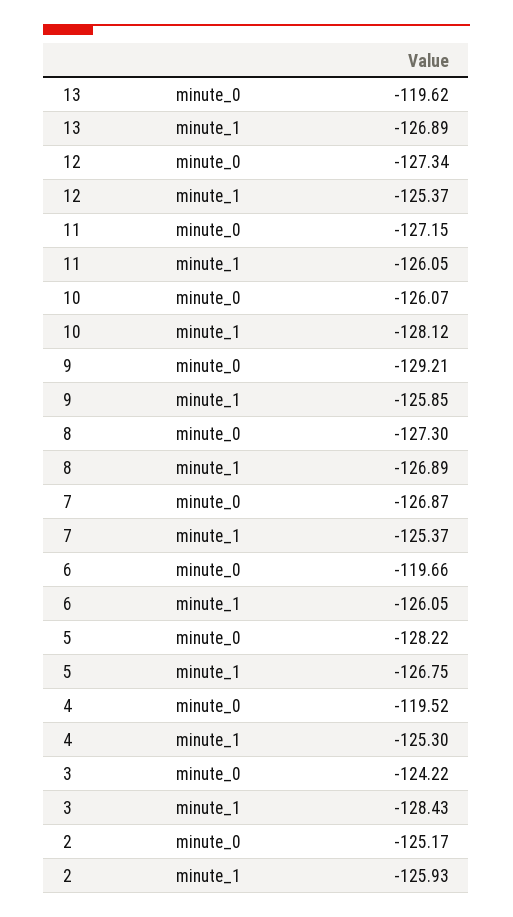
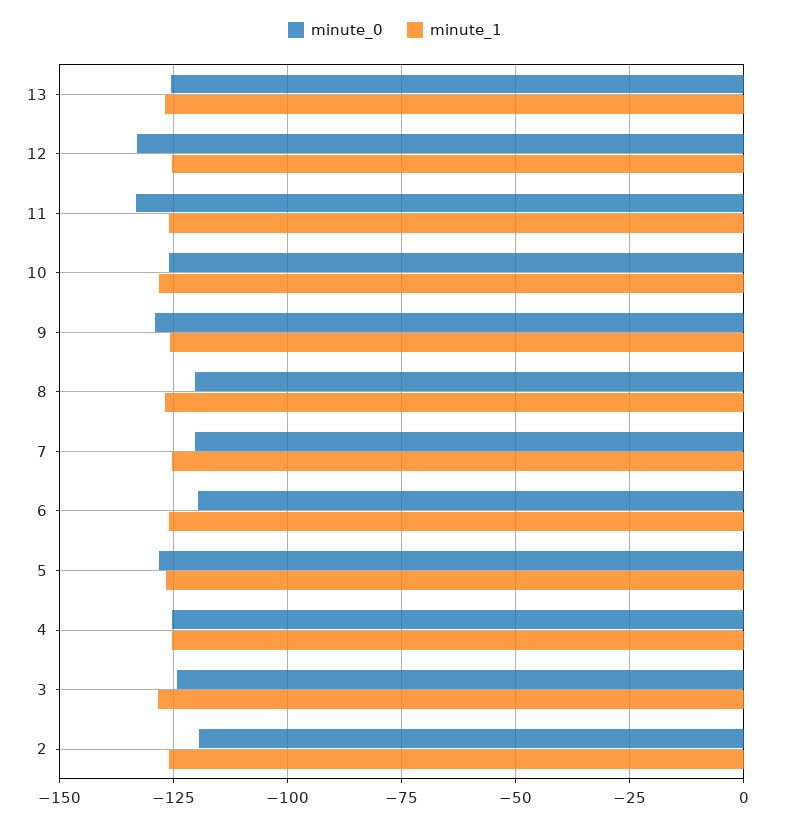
minute_0, 13: -119.62 -> -125
minute_0, 12: -127.34 -> -132.5
minute_0, 11: -127.15 -> -132.5
minute_0, 8: -127.3 -> -120
minute_0, 7: -126.87 -> -120
minute_0, 4: -119.52 -> -125
minute_0, 2: -125.17 -> -120

